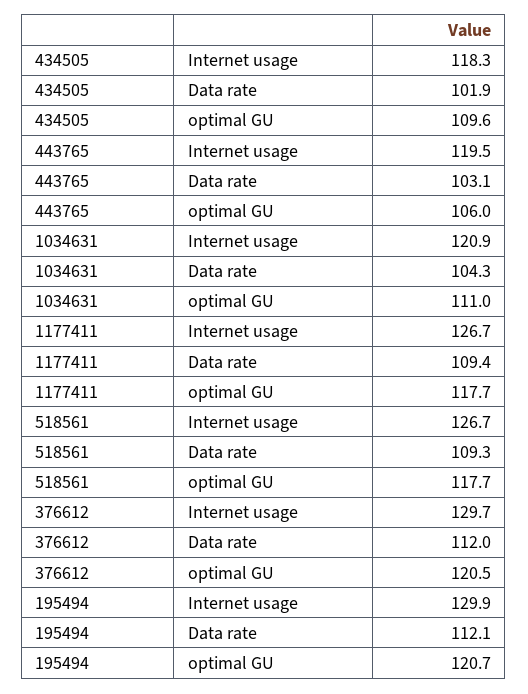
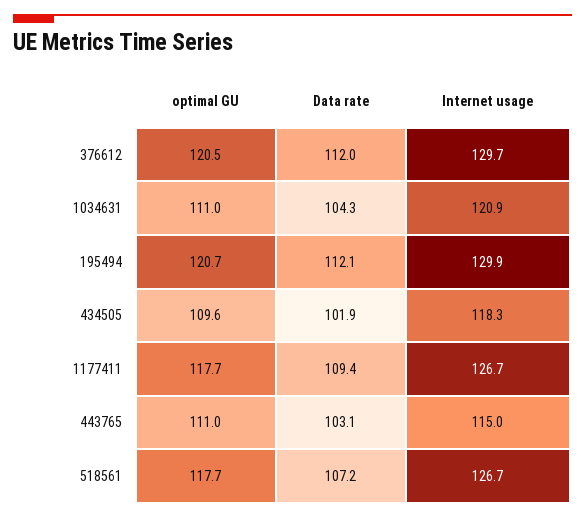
443765, Internet usage: 119.5 -> 115
443765, optimal GU: 106 -> 111
518561, Data rate: 109.3 -> 107.2

